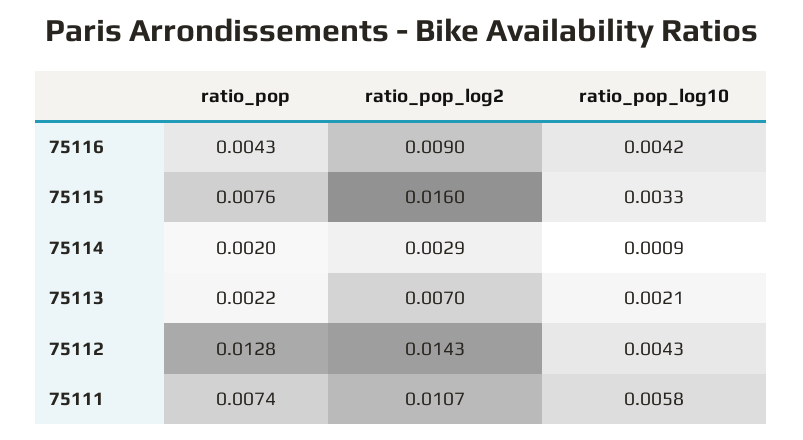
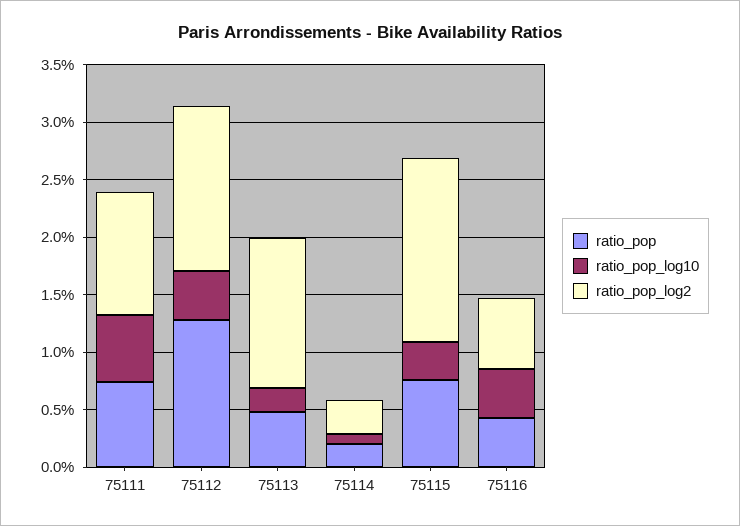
ratio_pop_log2, 75116: 0.009 -> 0.006
ratio_pop, 75113: 0.0022 -> 0.005
ratio_pop_log2, 75113: 0.007 -> 0.013

